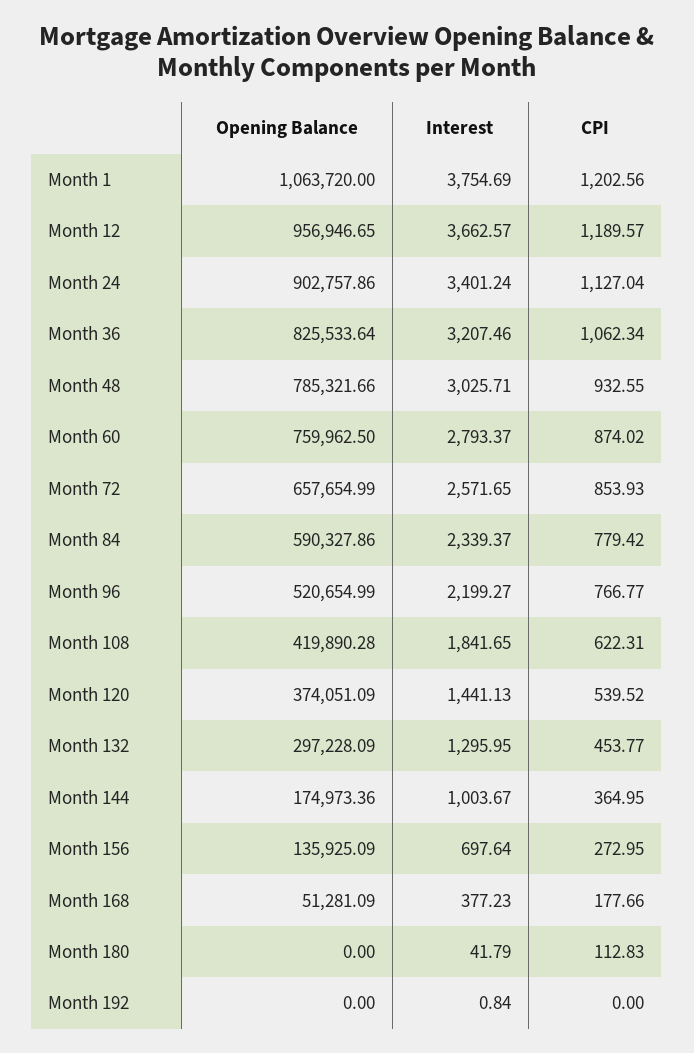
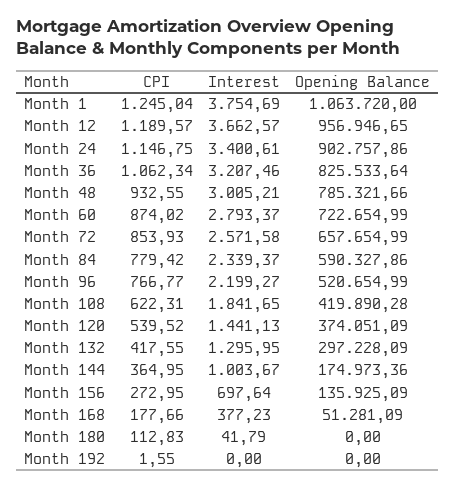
CPI, Month 1: 1202.56 -> 1245.04
Interest, Month 24: 3401.24 -> 3400.61
CPI, Month 24: 1127.04 -> 1146.75
Interest, Month 48: 3025.71 -> 3005.21
Opening Balance, Month 60: 759962.5 -> 722654.99
Interest, Month 72: 2571.65 -> 2571.58
CPI, Month 132: 453.77 -> 417.55
Interest, Month 192: 0.84 -> 0
CPI, Month 192: 0 -> 1.55

